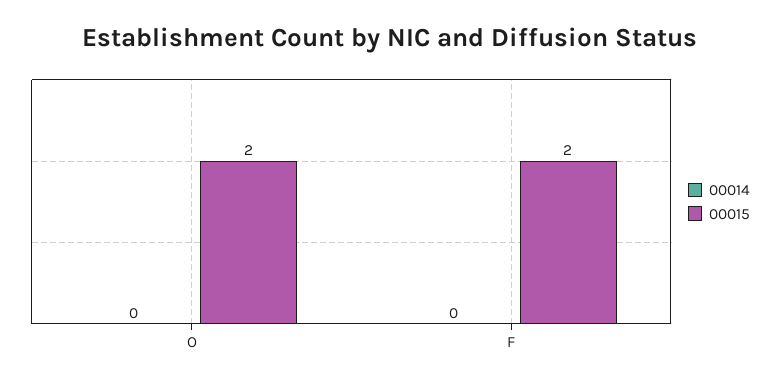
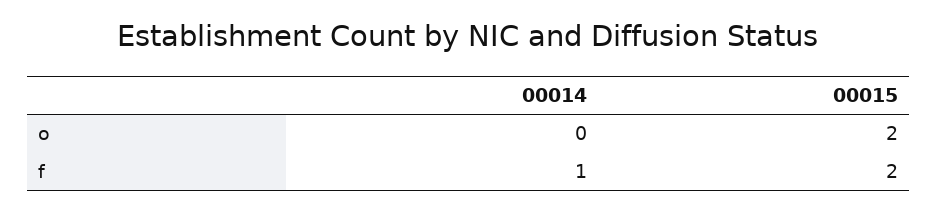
00014, F: 0 -> 1

